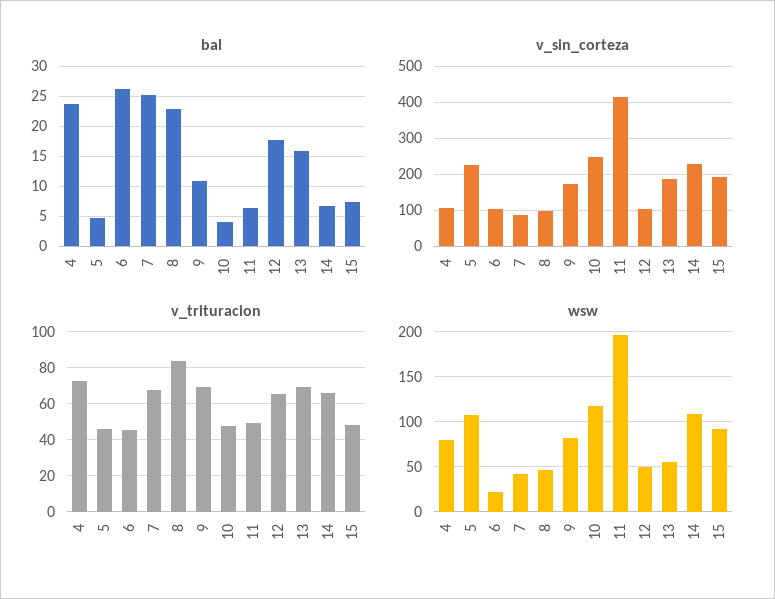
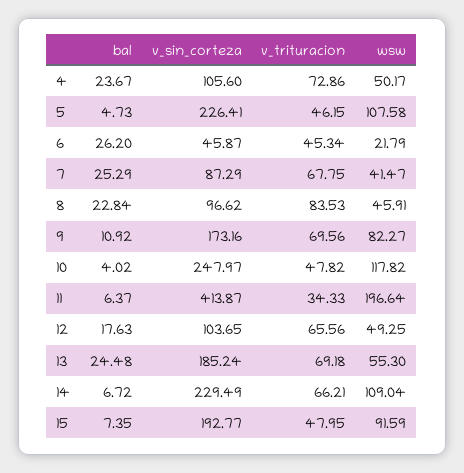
bal, 13: 15 -> 24.48
v_sin_corteza, 6: 100 -> 45.87
v_trituracion, 11: 50 -> 34.33
wsw, 4: 80 -> 50.17

